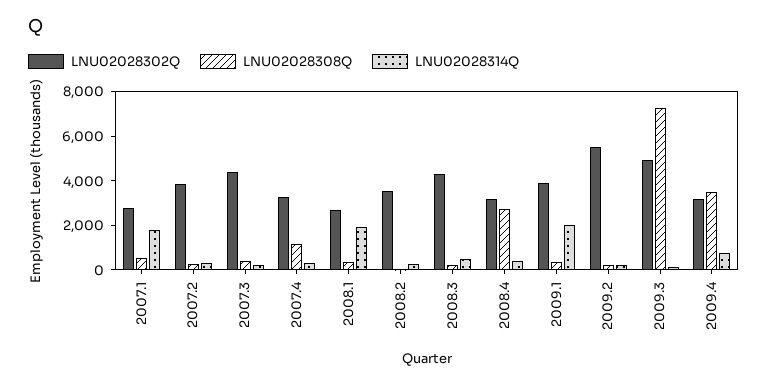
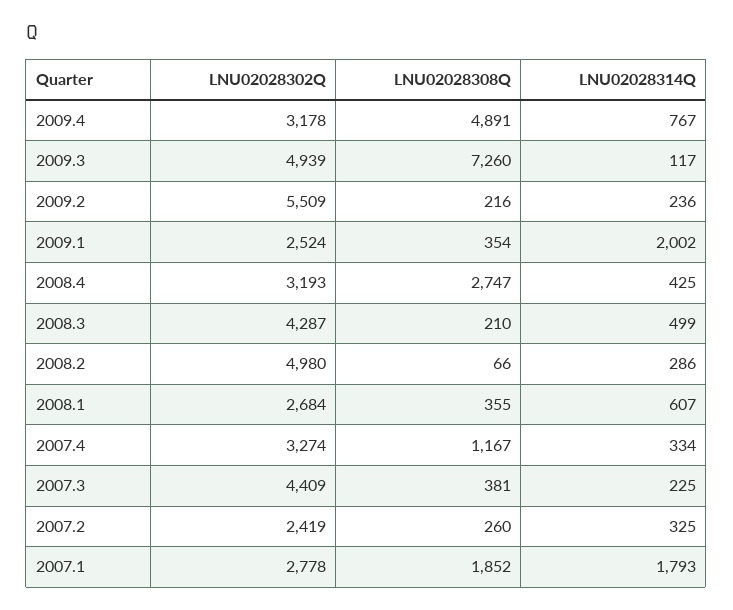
LNU02028308Q, 2007.1: 500 -> 1852
LNU02028302Q, 2007.2: 4000 -> 2419
LNU02028314Q, 2008.1: 2000 -> 607
LNU02028302Q, 2008.2: 3500 -> 4980
LNU02028302Q, 2009.1: 4000 -> 2524
LNU02028308Q, 2009.4: 3500 -> 4891

